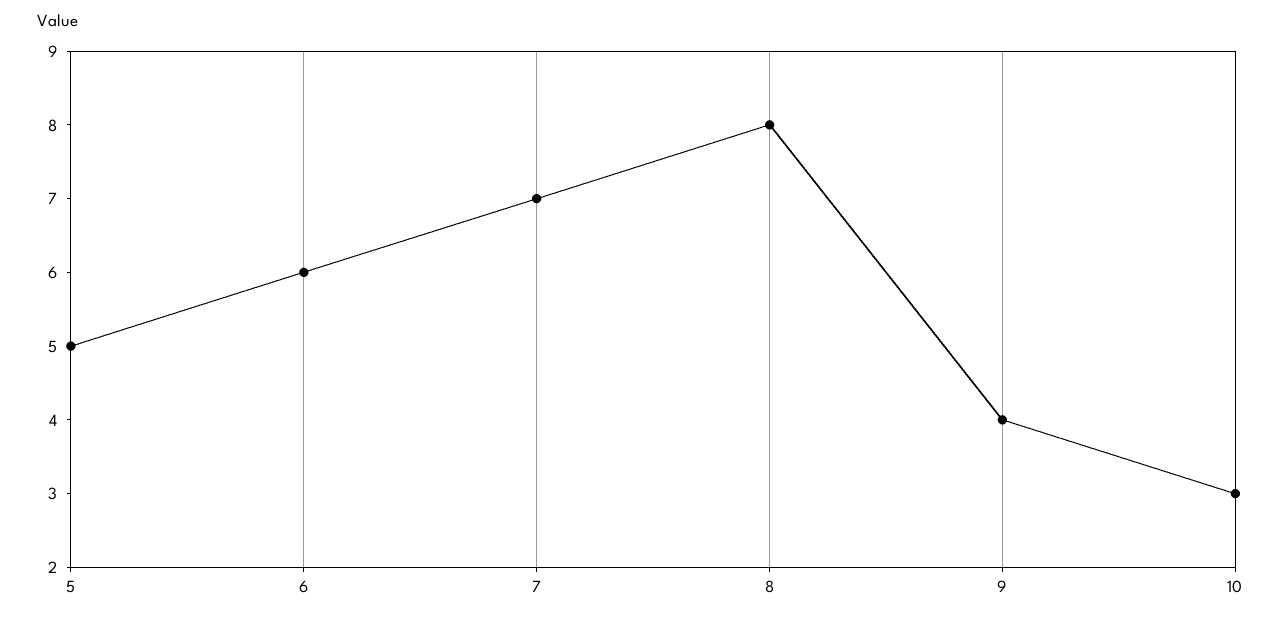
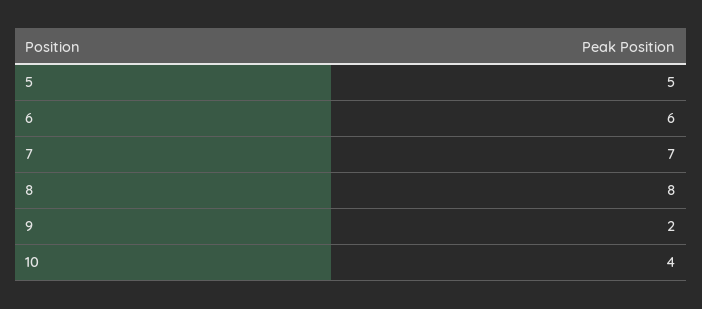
9: 4 -> 2
10: 3 -> 4

